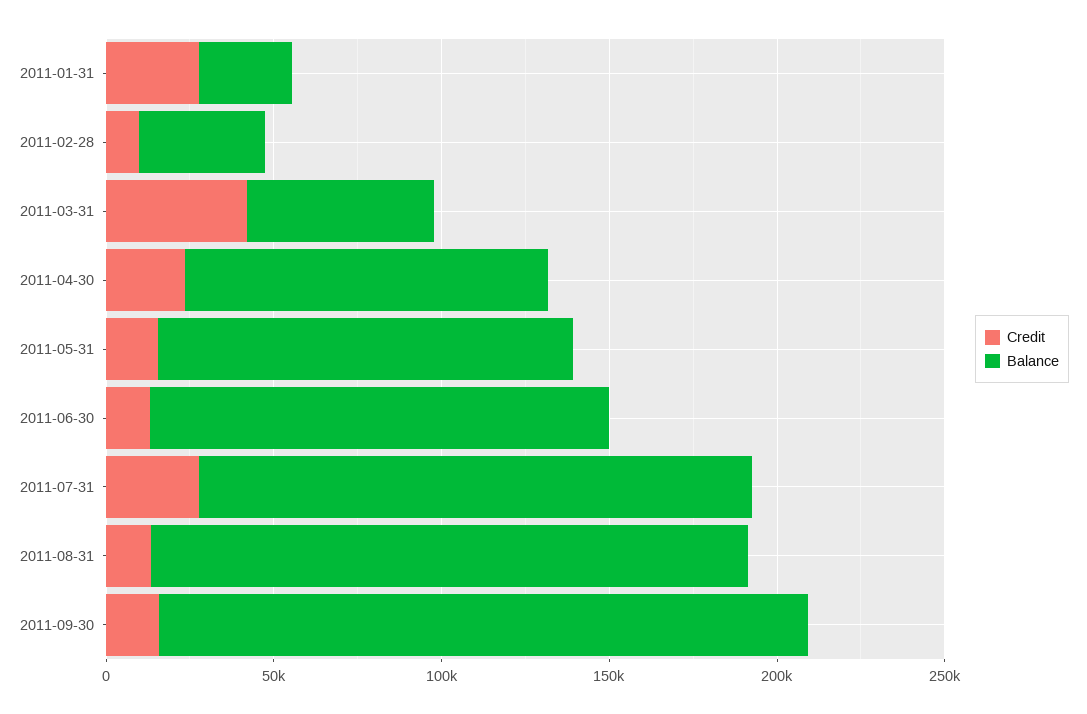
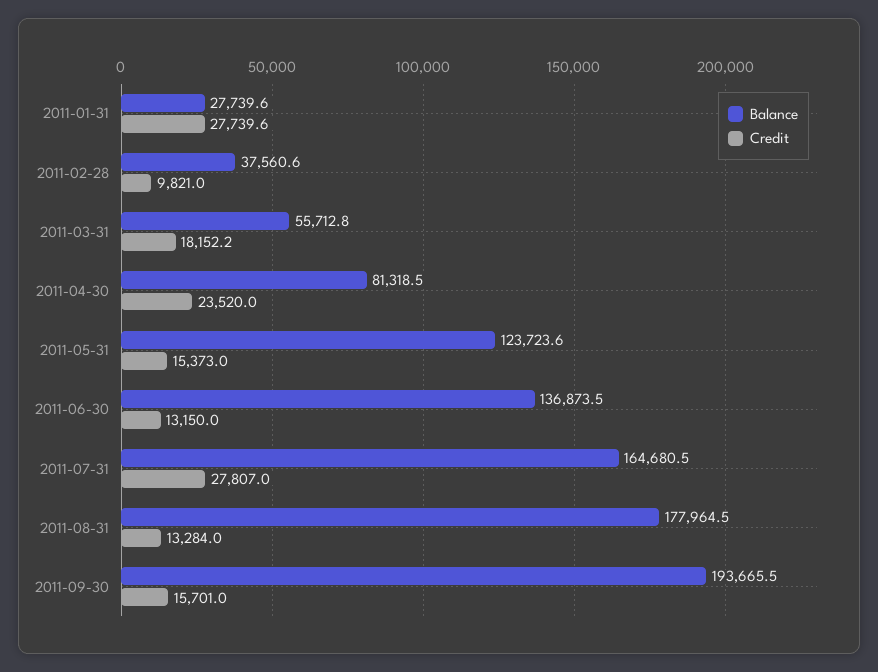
Credit, 2011-03-31: 40000 -> 18152.2
Balance, 2011-04-30: 110000 -> 81318.5

